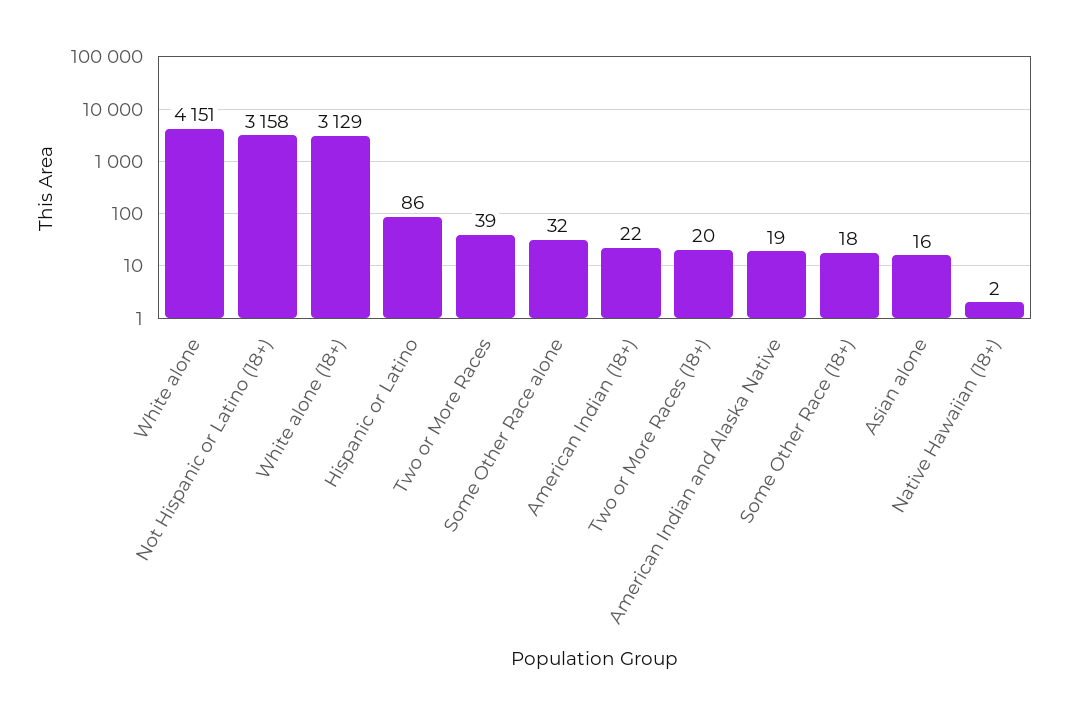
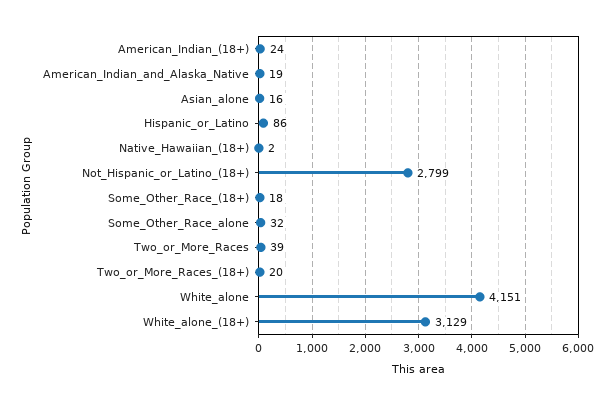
Not Hispanic or Latino (18+): 3158 -> 2799
American Indian (18+): 22 -> 24

